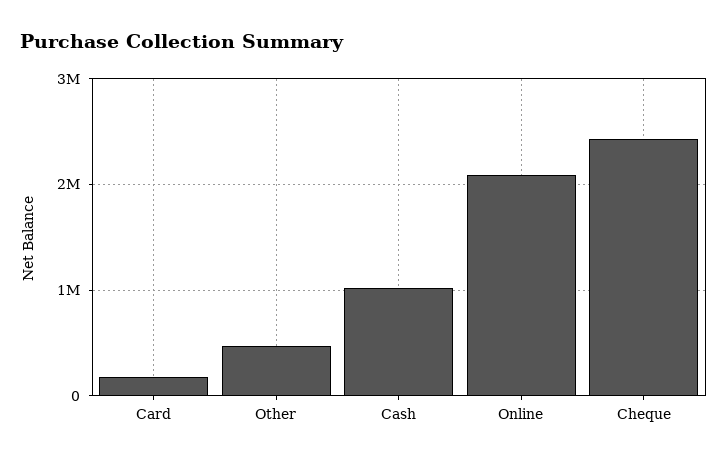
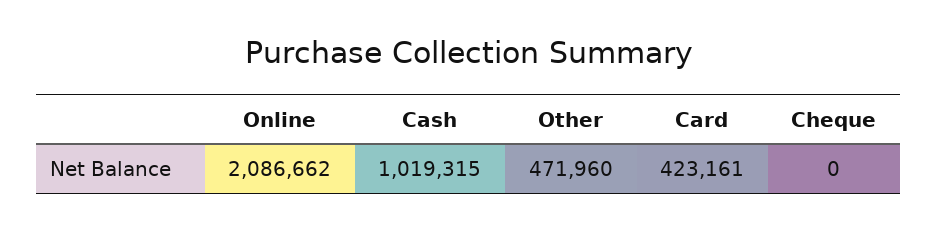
Card: 200000 -> 423161
Cheque: 2400000 -> 0

